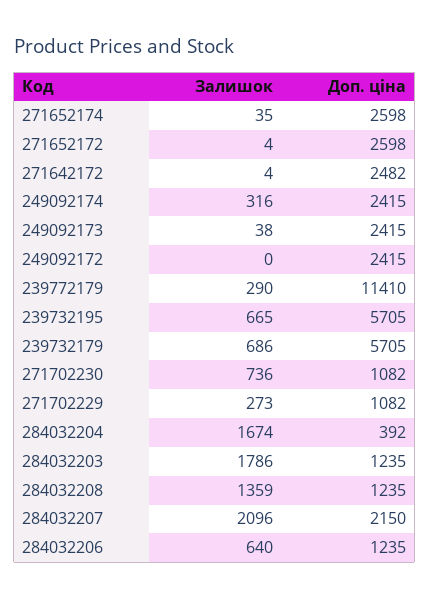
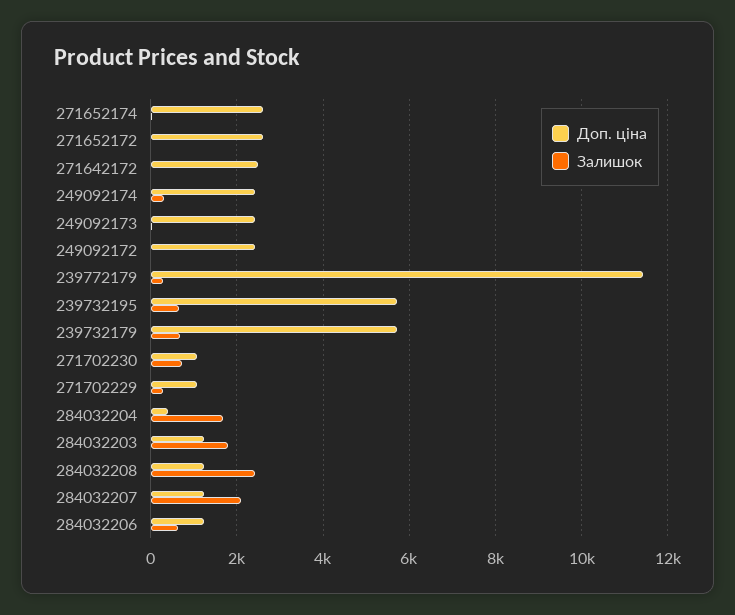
Залишок, 284032208: 1359 -> 2400
Доп. ціна, 284032207: 2150 -> 1200

